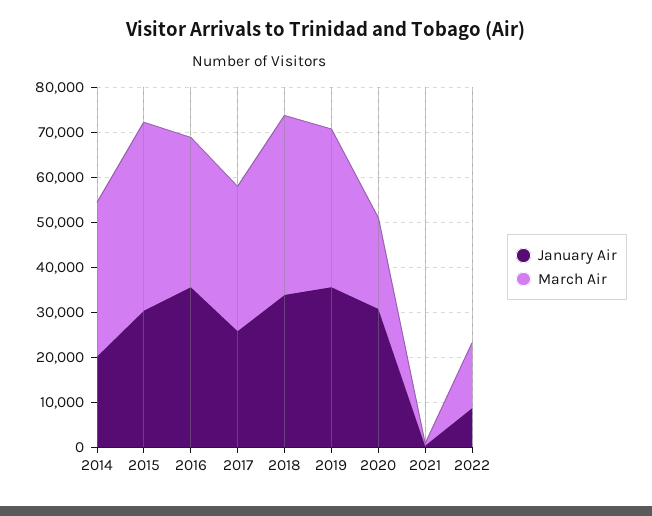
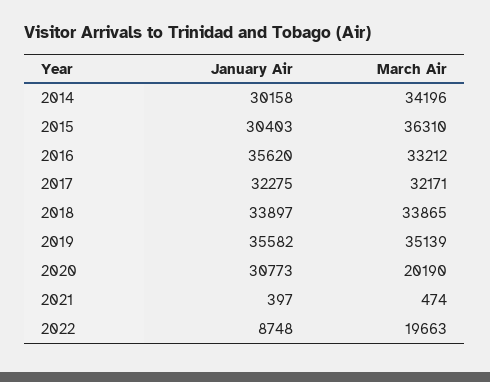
January Air, 2014: 20000 -> 30158
March Air, 2015: 42000 -> 36310
January Air, 2017: 26000 -> 32275
March Air, 2018: 40000 -> 33865
March Air, 2022: 14000 -> 19663

